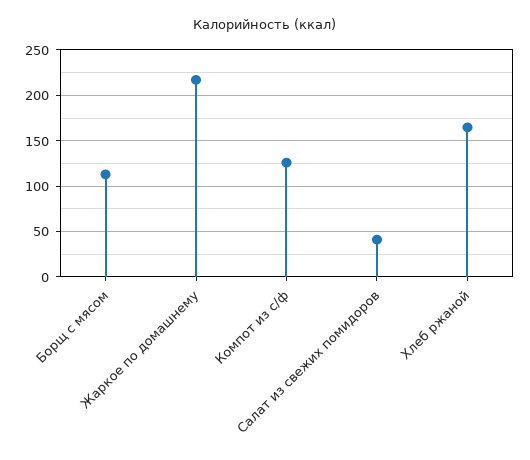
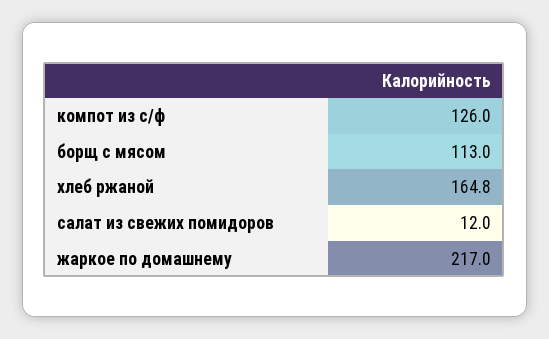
Салат из свежих помидоров: 40 -> 12

